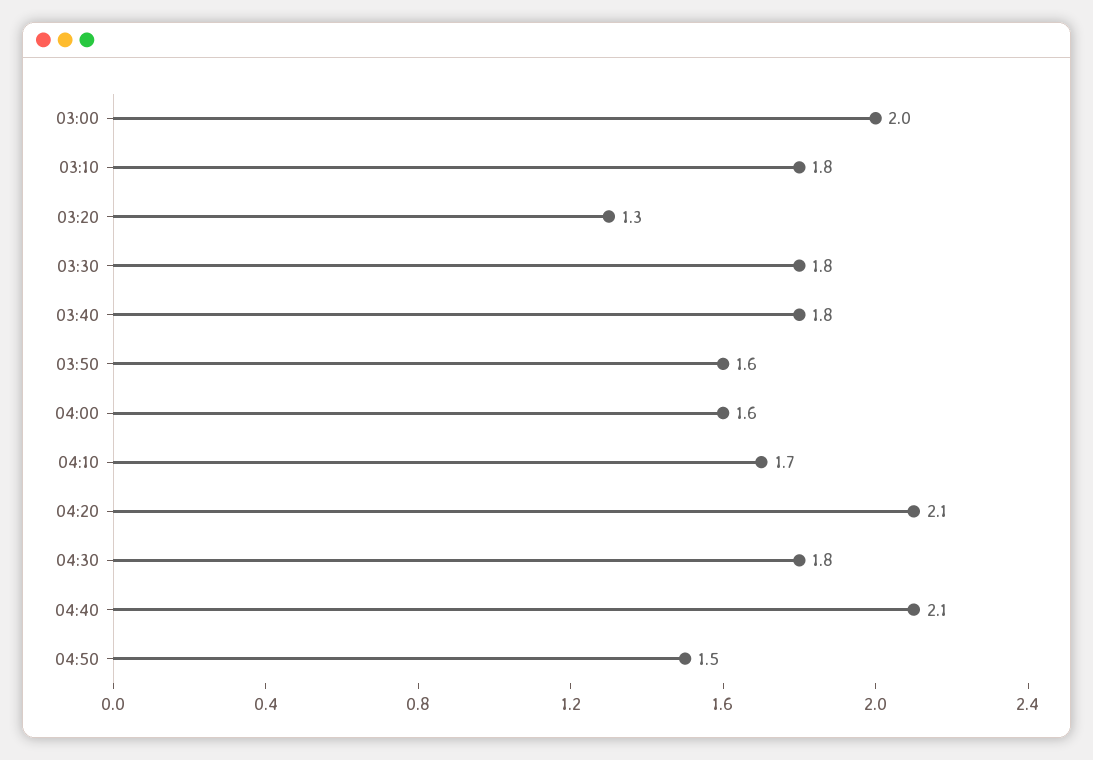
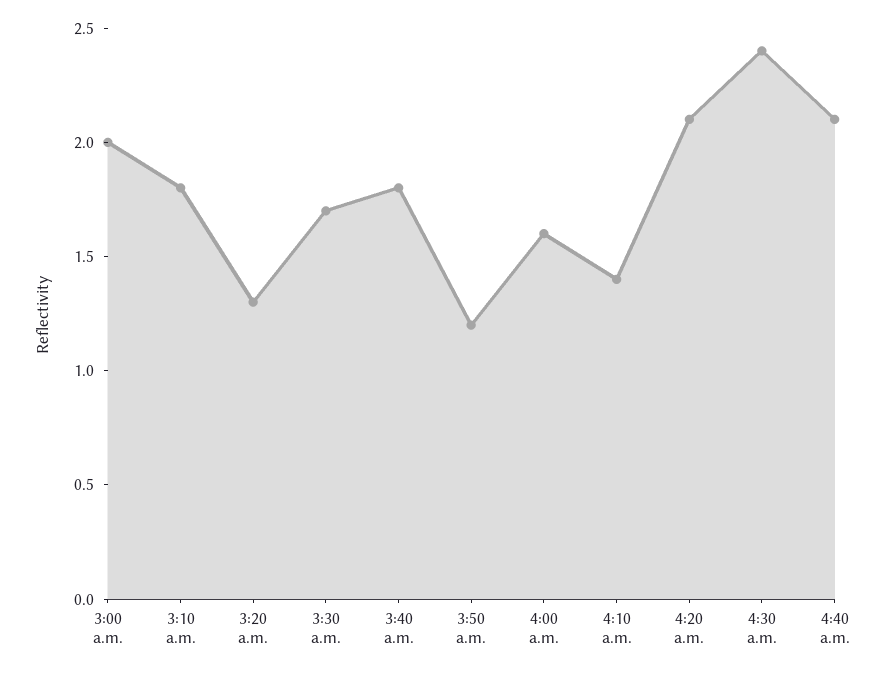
03:30: 1.8 -> 1.7
03:50: 1.6 -> 1.2
04:10: 1.7 -> 1.4
04:30: 1.8 -> 2.4
04:50: 1.5 -> none

